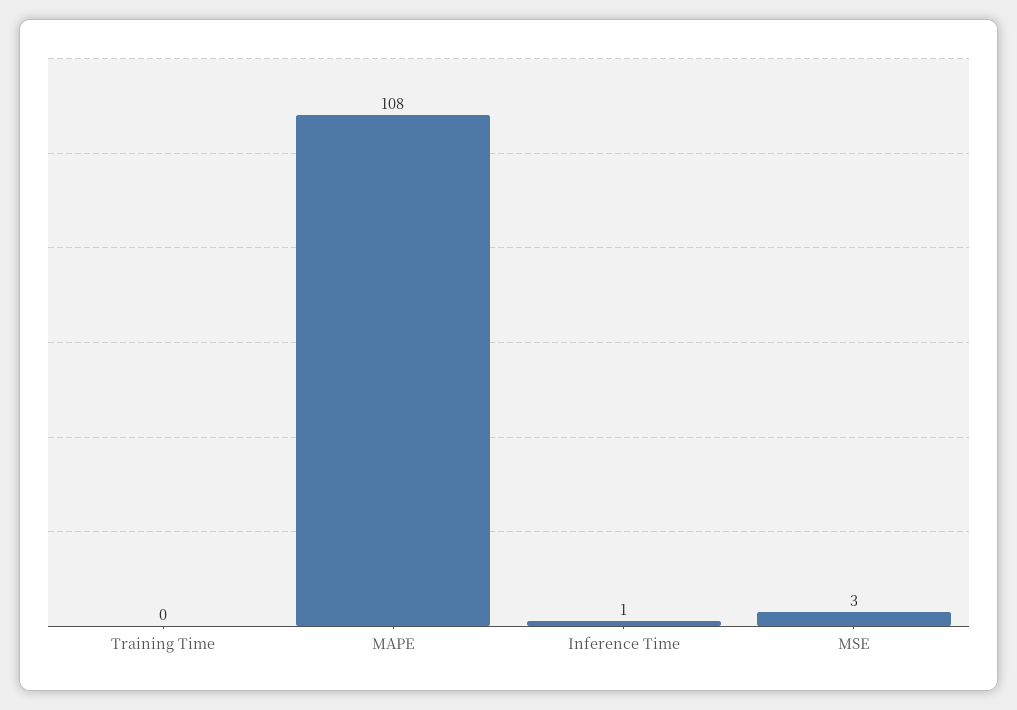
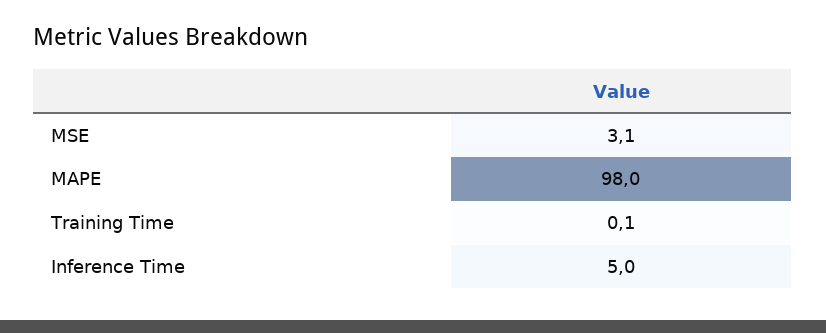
MAPE: 108 -> 98
Inference Time: 1 -> 5

